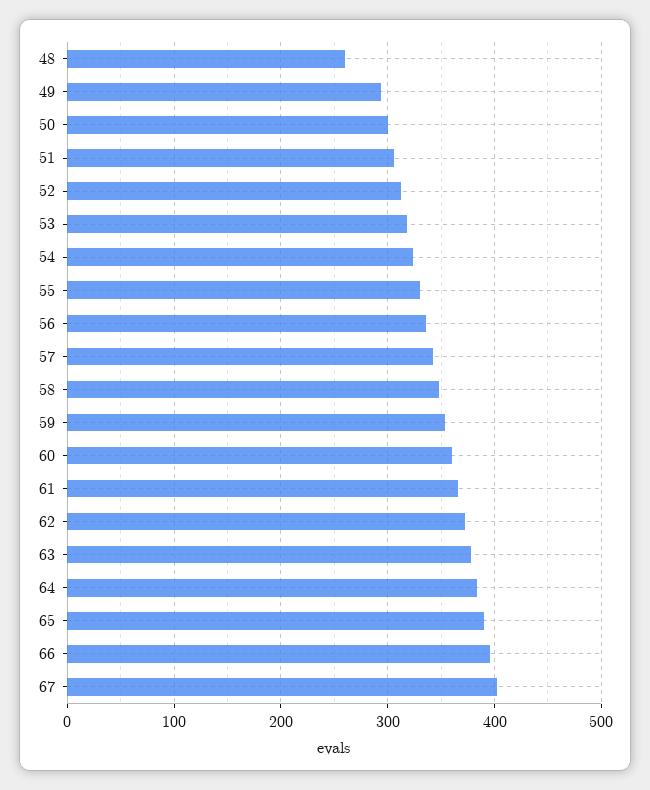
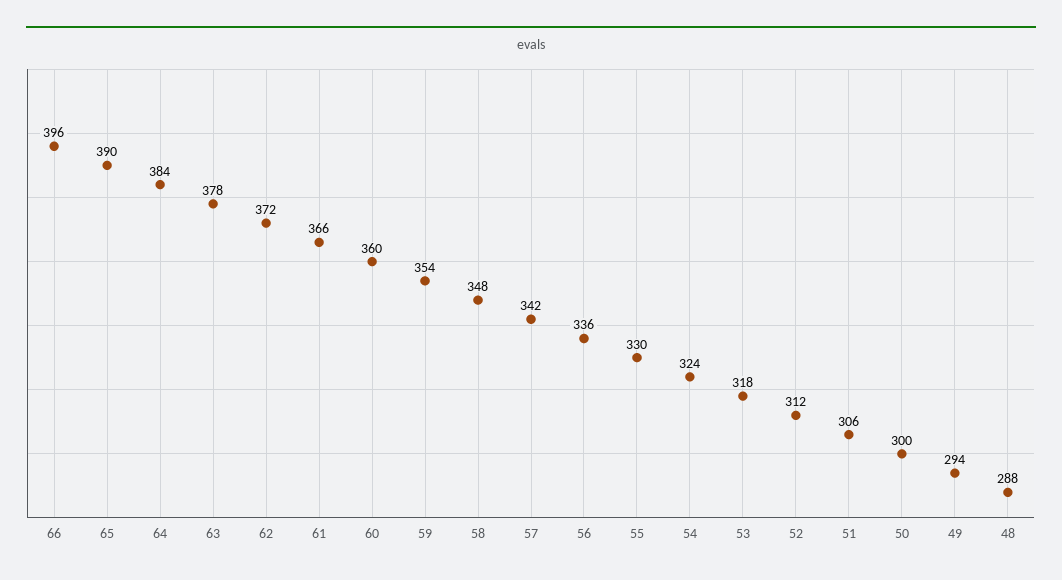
48: 260 -> 288
67: 400 -> none

